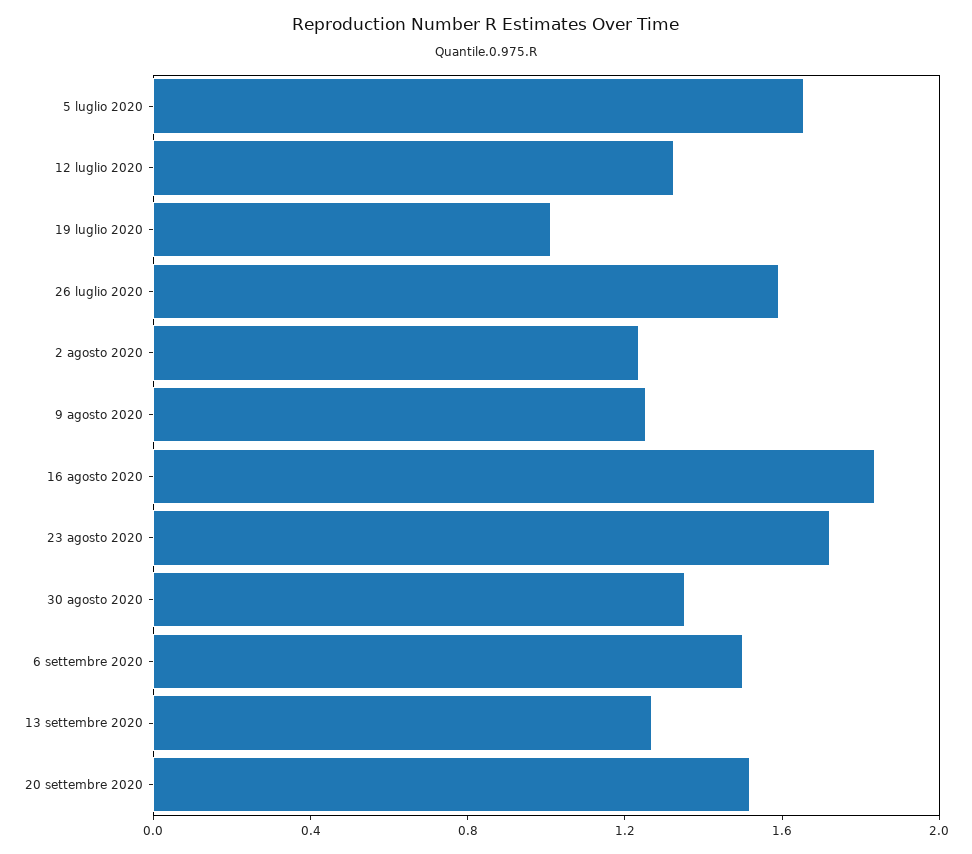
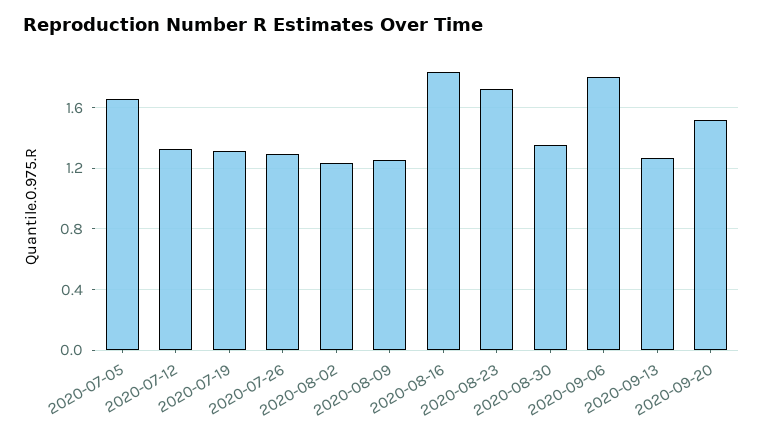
19 luglio 2020: 1 -> 1.3
26 luglio 2020: 1.6 -> 1.3
6 settembre 2020: 1.5 -> 1.8

